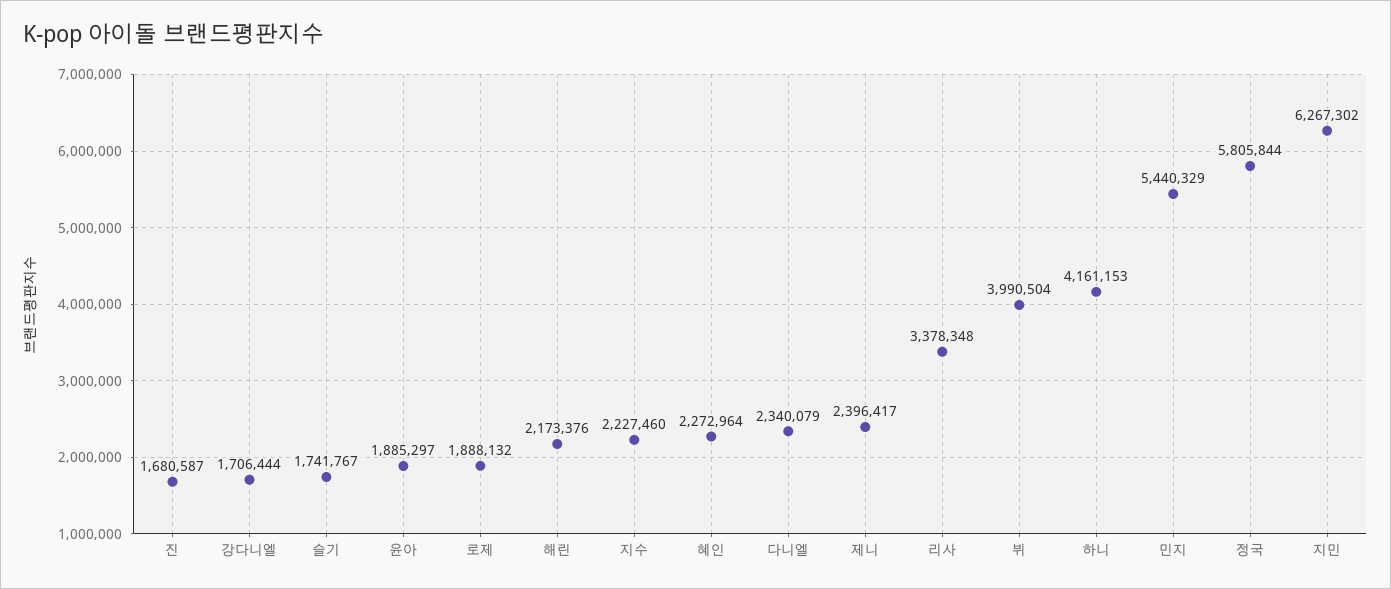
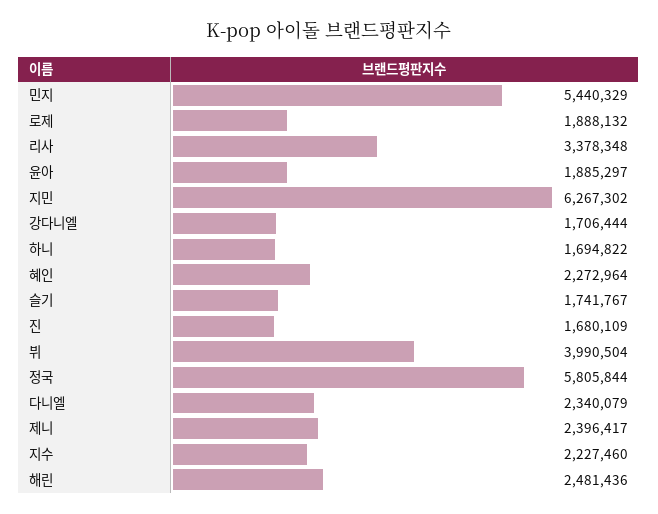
진: 1680587 -> 1680109
해린: 2173376 -> 2481436
하니: 4161153 -> 1694822

